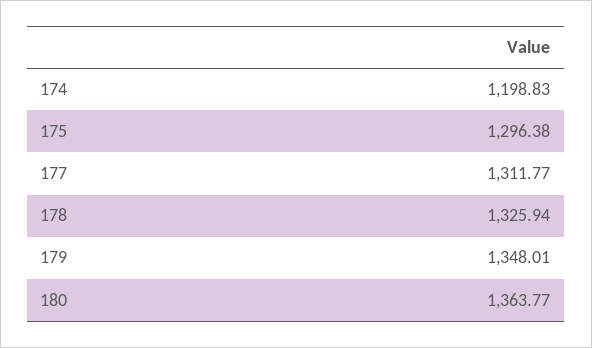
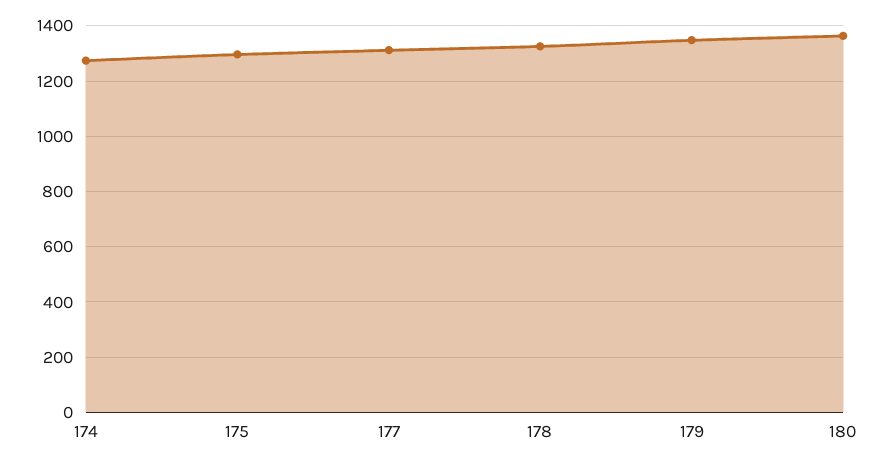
174: 1198.83 -> 1275

